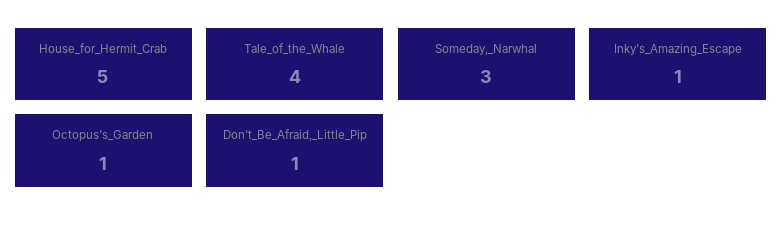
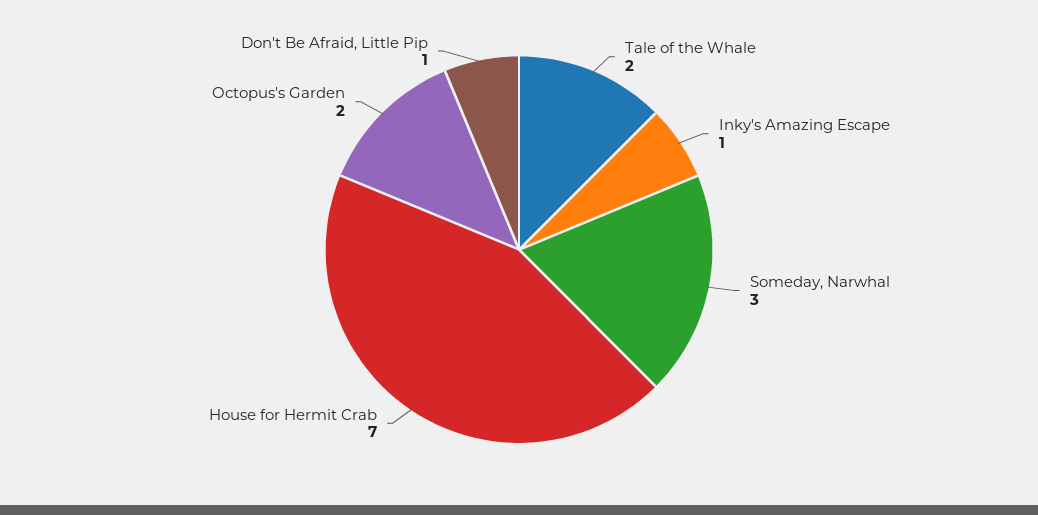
House_for_Hermit_Crab: 5 -> 7
Tale_of_the_Whale: 4 -> 2
Octopus's_Garden: 1 -> 2

